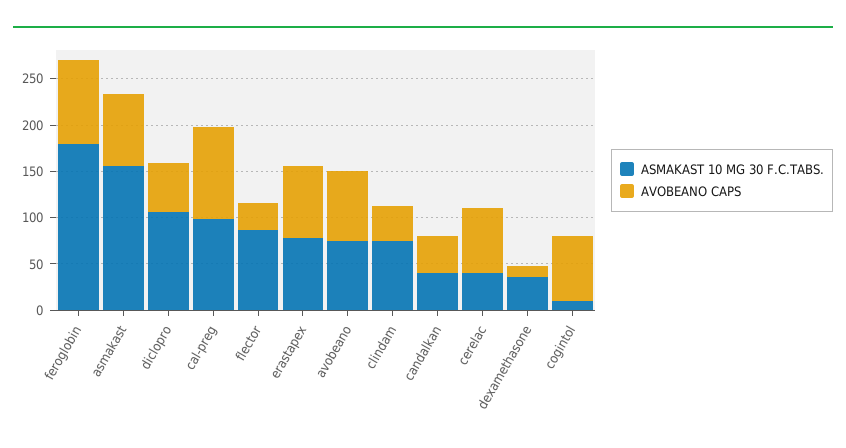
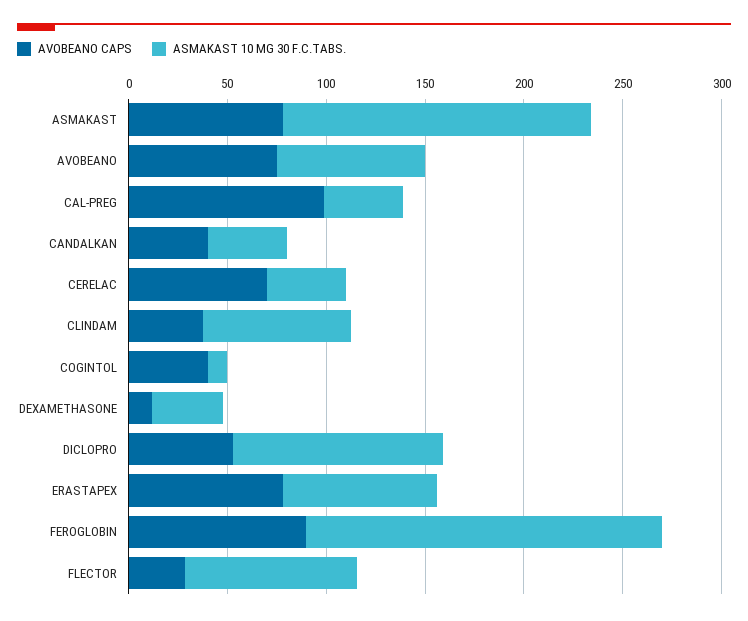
ASMAKAST 10 MG 30 F.C.TABS., cal-preg: 100 -> 40
AVOBEANO CAPS, cogintol: 70 -> 40

